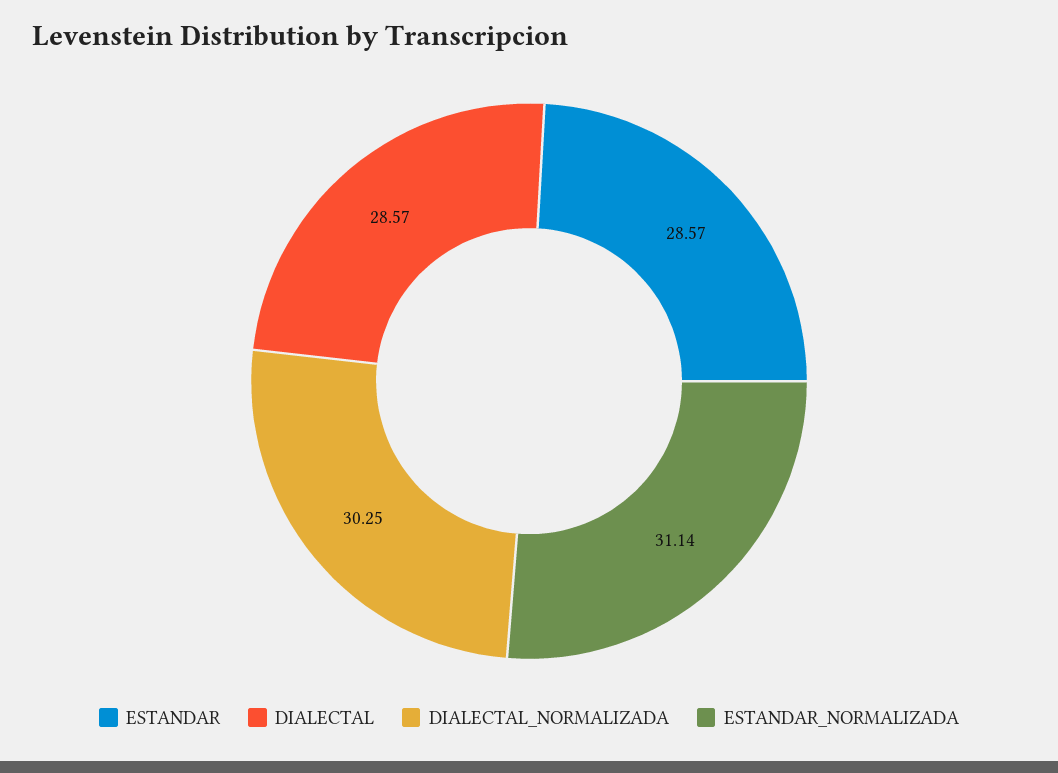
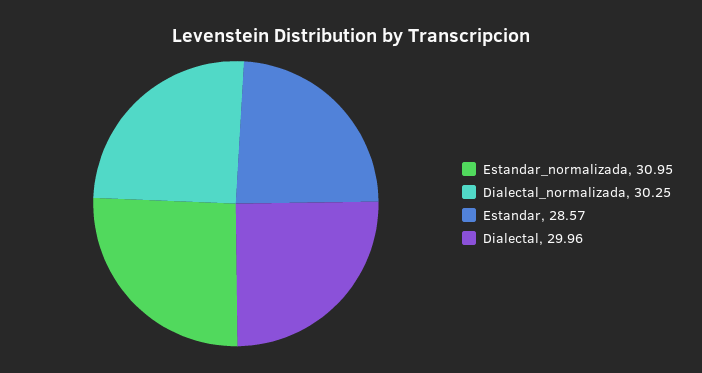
DIALECTAL: 28.57 -> 29.96
ESTANDAR_NORMALIZADA: 31.14 -> 30.95

